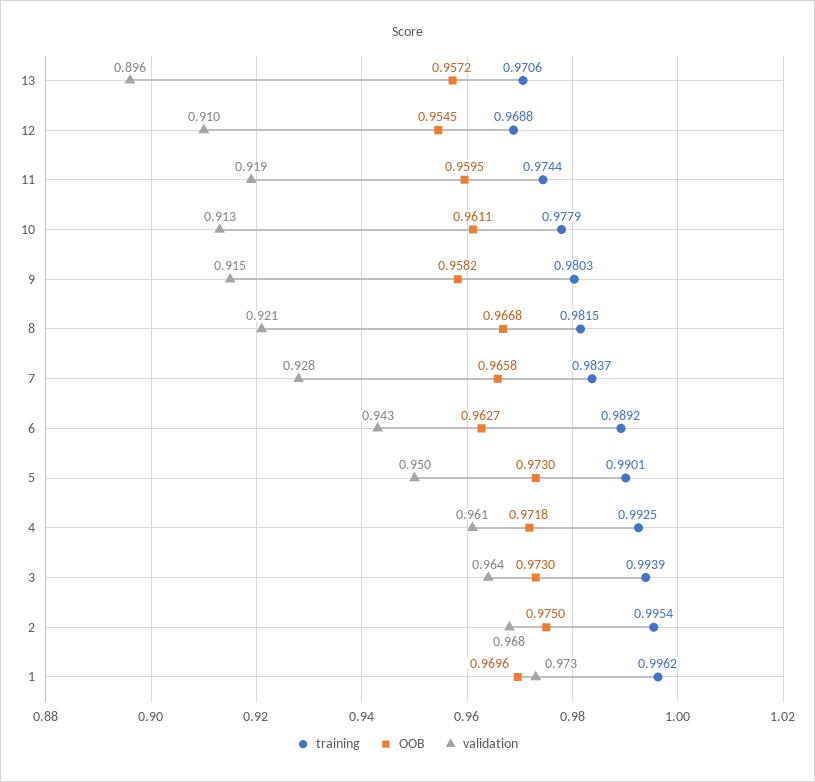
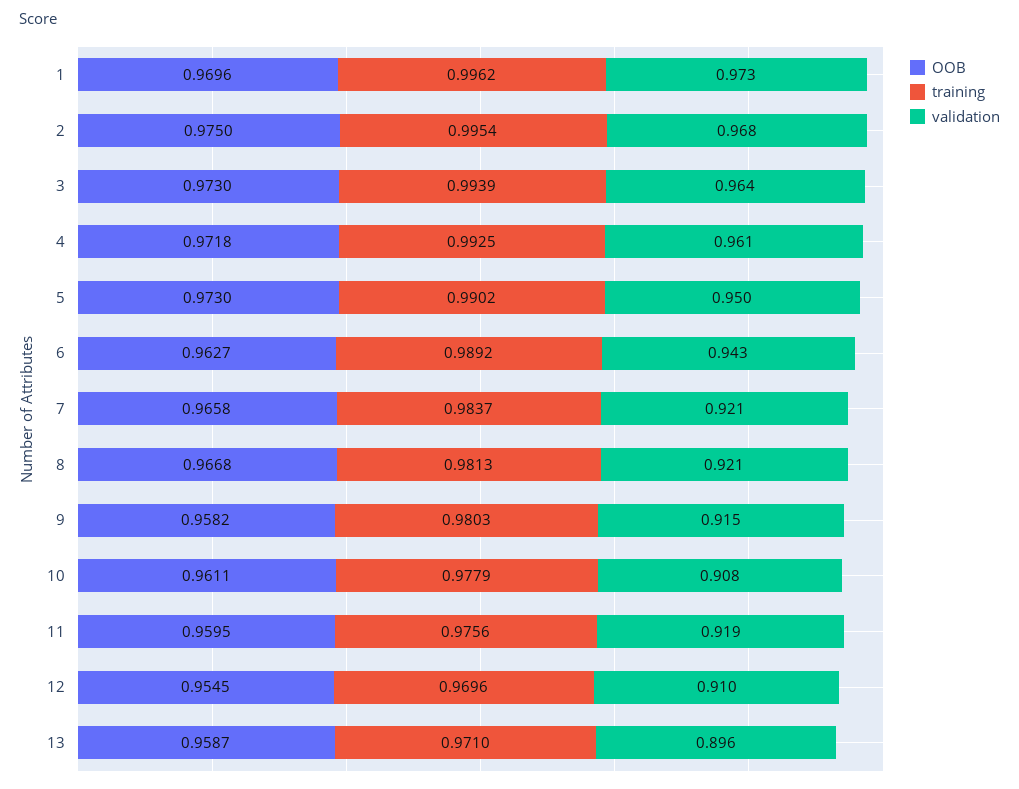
training, 13: 0.9706 -> 0.971
OOB, 13: 0.9572 -> 0.9587
training, 12: 0.9688 -> 0.9696
training, 11: 0.9744 -> 0.9756
validation, 10: 0.913 -> 0.908
training, 8: 0.9815 -> 0.9813
validation, 7: 0.928 -> 0.921
training, 5: 0.9901 -> 0.9902

